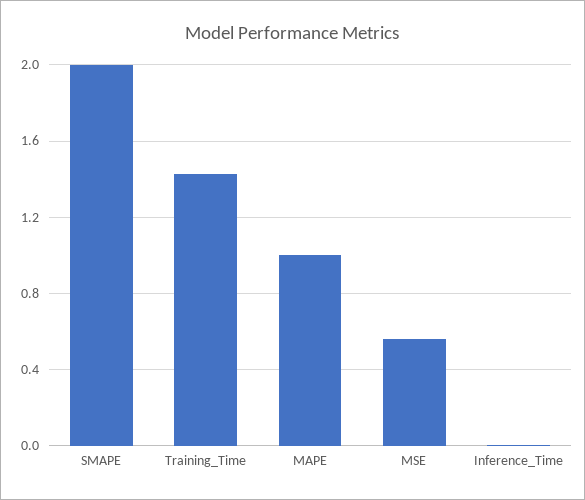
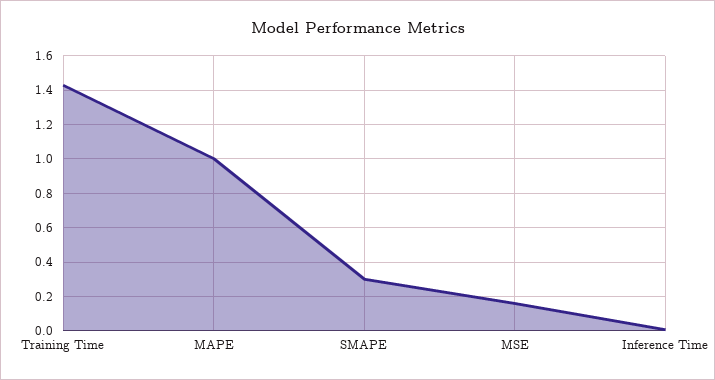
SMAPE: 2 -> 0.3
MSE: 0.55 -> 0.15

